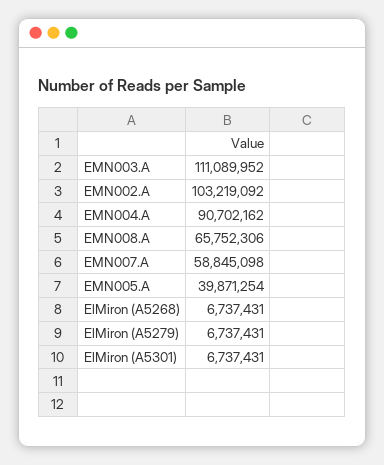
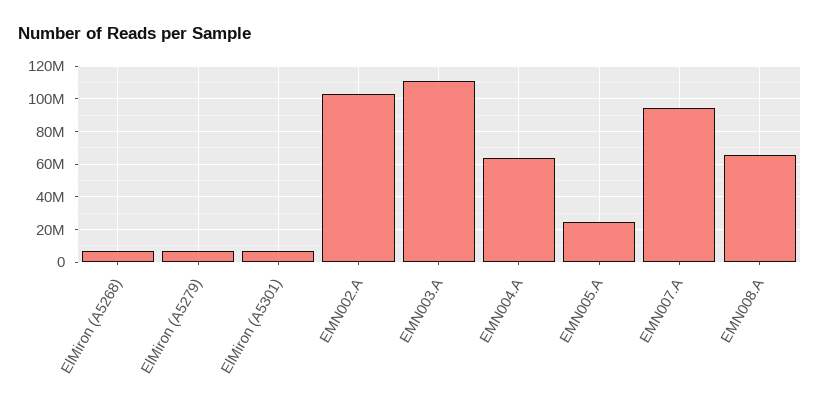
EMN004.A: 90702162 -> 65000000
EMN007.A: 58845098 -> 95000000
EMN005.A: 39871254 -> 25000000

